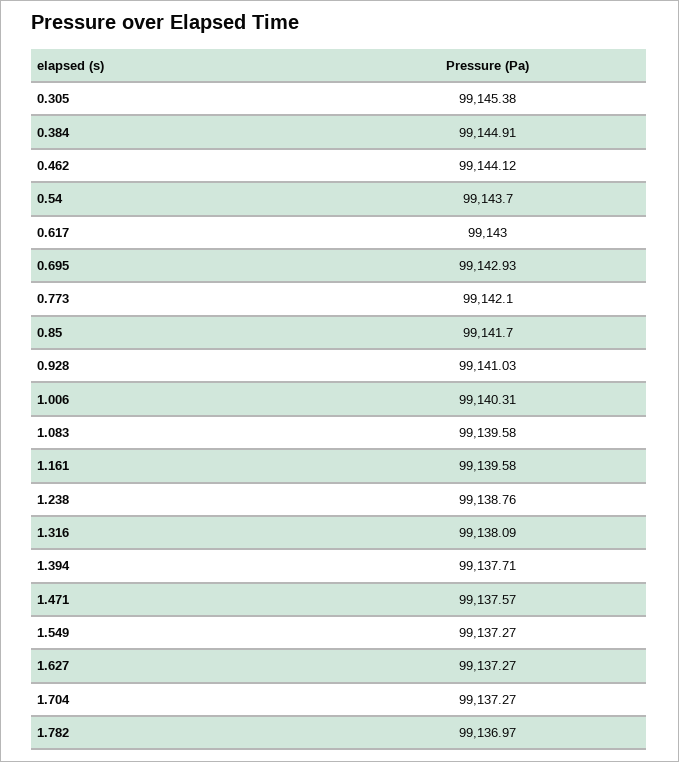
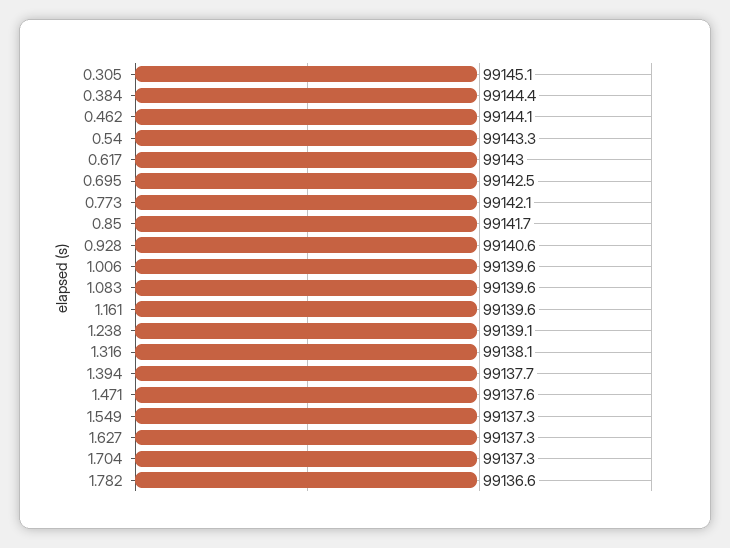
0.305: 99145.38 -> 99145.1
0.384: 99144.91 -> 99144.4
0.54: 99143.7 -> 99143.3
0.695: 99142.93 -> 99142.5
0.928: 99141.03 -> 99140.6
1.006: 99140.31 -> 99139.6
1.238: 99138.76 -> 99139.1
1.782: 99136.97 -> 99136.6

